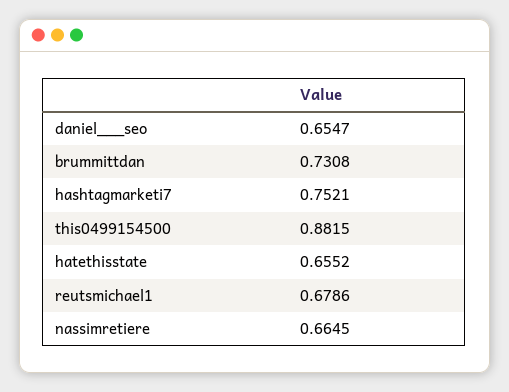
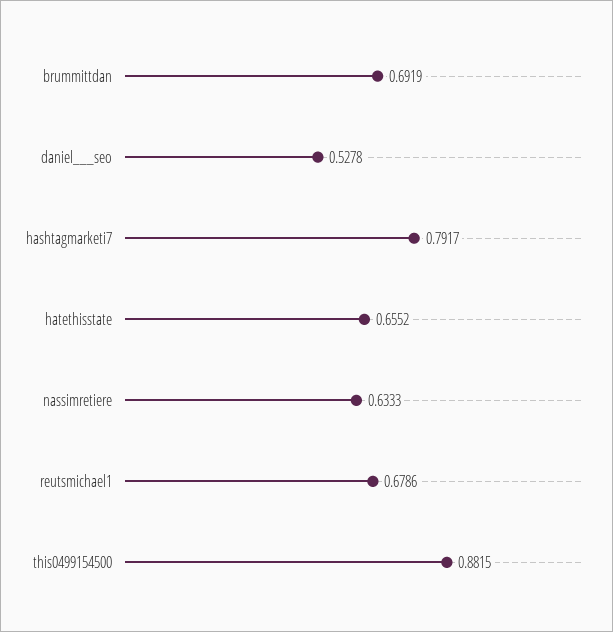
daniel___seo: 0.6547 -> 0.5278
brummittdan: 0.7308 -> 0.6919
hashtagmarketi7: 0.7521 -> 0.7917
nassimretiere: 0.6645 -> 0.6333

